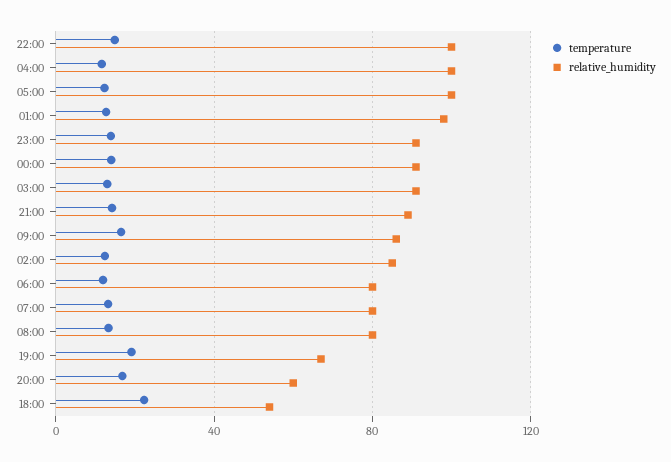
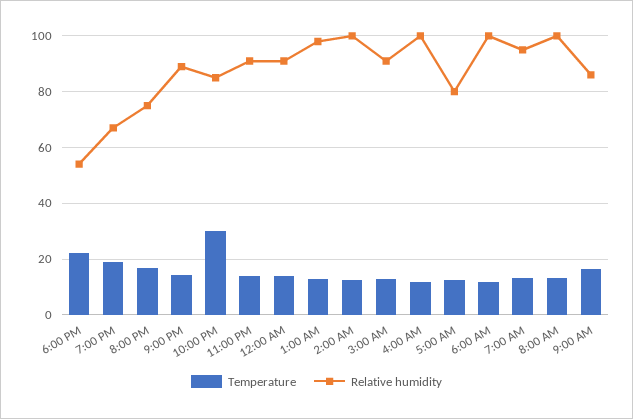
temperature, 22:00: 15 -> 30
relative_humidity, 22:00: 100 -> 85
relative_humidity, 05:00: 100 -> 80
relative_humidity, 02:00: 85 -> 100
relative_humidity, 06:00: 80 -> 100
relative_humidity, 07:00: 80 -> 95
relative_humidity, 08:00: 80 -> 100
relative_humidity, 20:00: 60 -> 75

